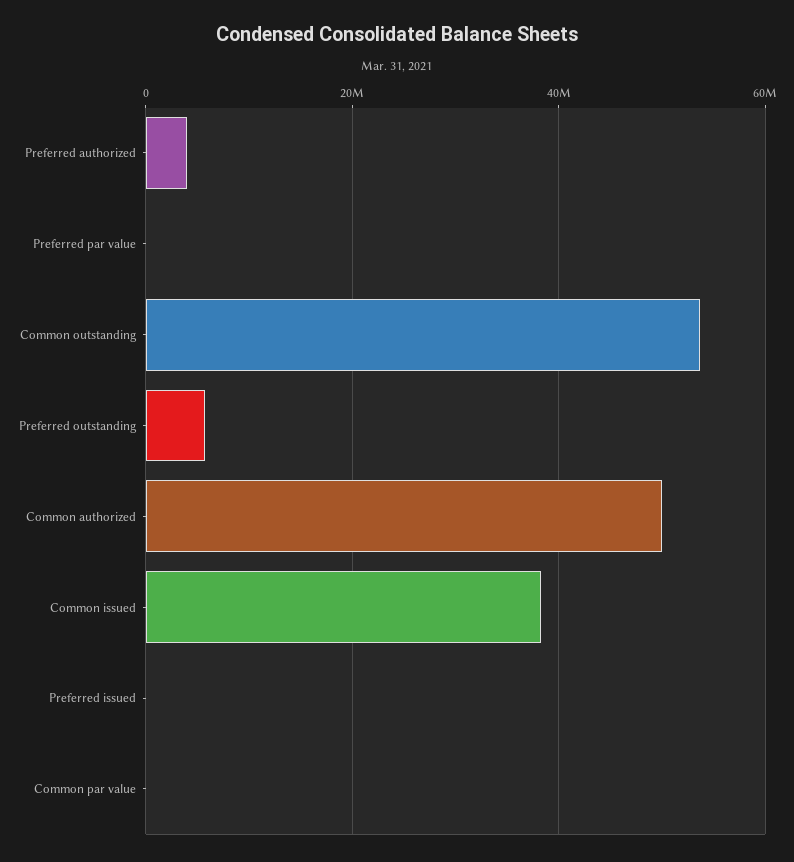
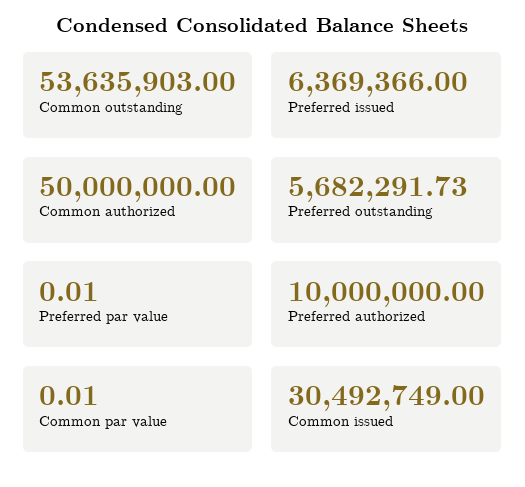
Preferred authorized: 4000000 -> 10000000
Common issued: 38000000 -> 30492749
Preferred issued: 0 -> 6369366

